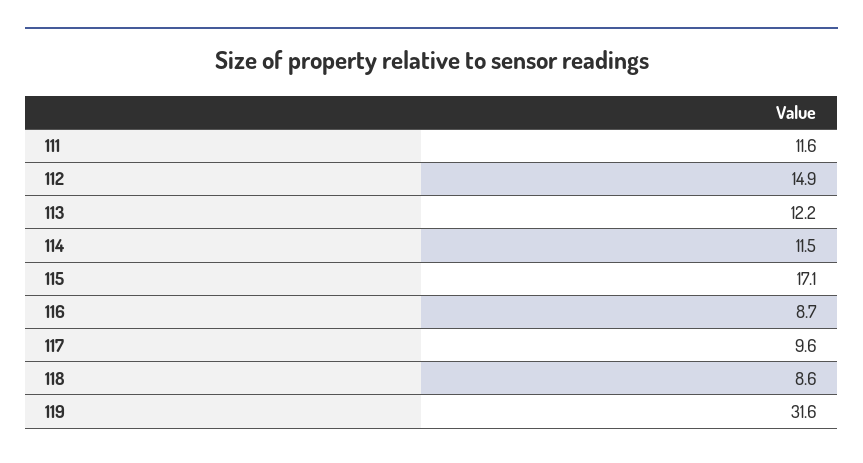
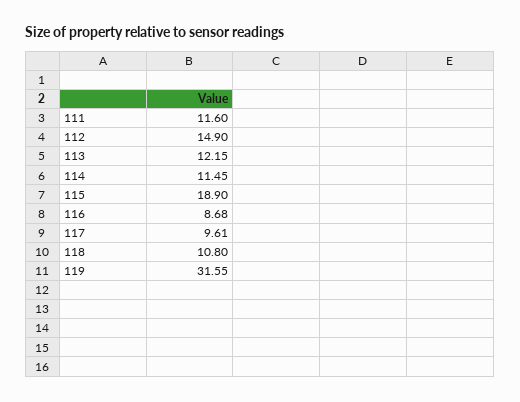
115: 17.1 -> 18.9
118: 8.6 -> 10.8

